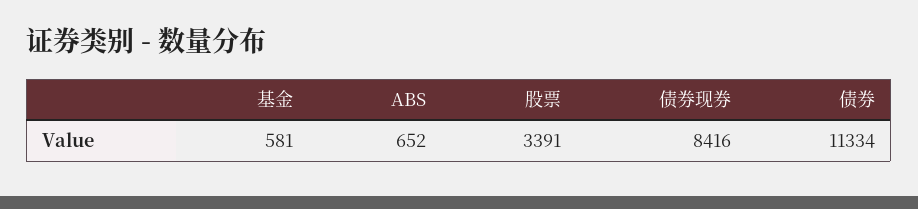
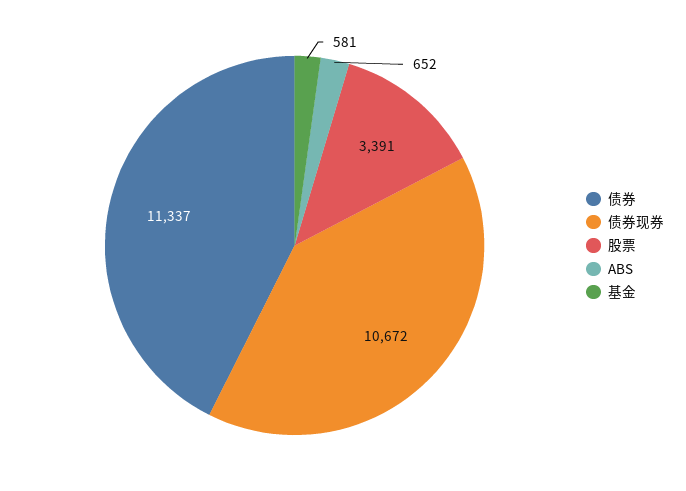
债券现券: 8416 -> 10672
债券: 11334 -> 11337

